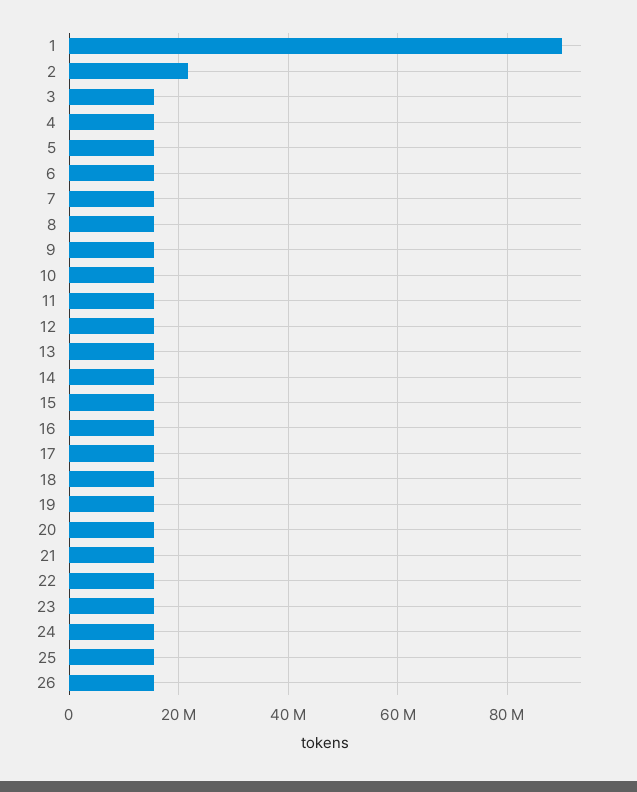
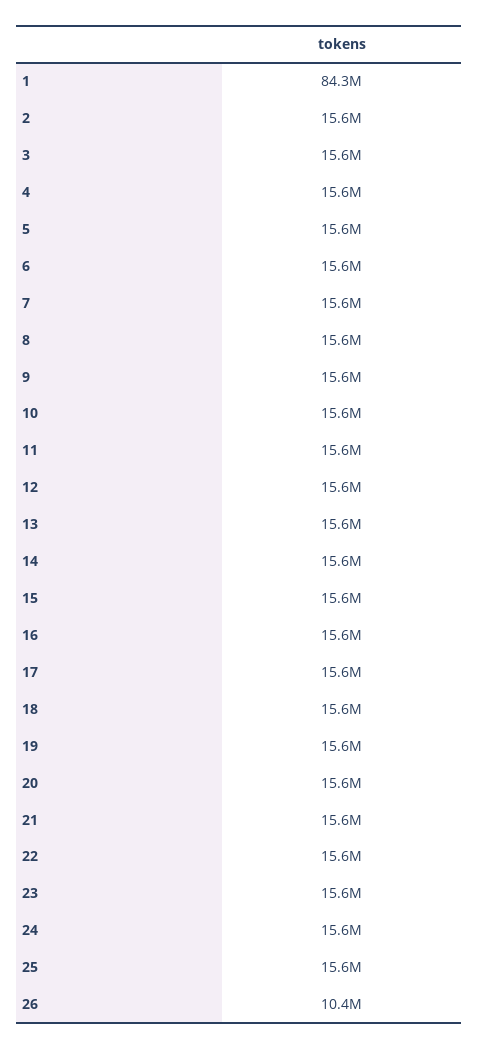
1: 90000000 -> 84300000
2: 22000000 -> 15600000
26: 16000000 -> 10400000

